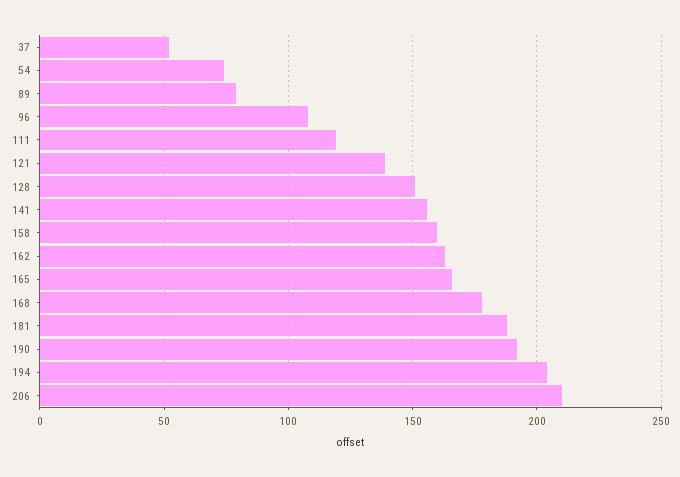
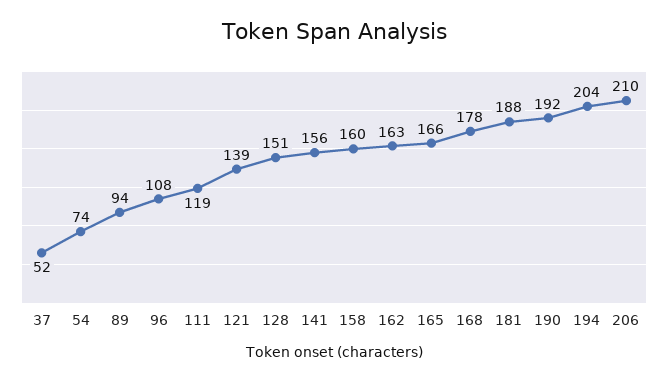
89: 80 -> 94

